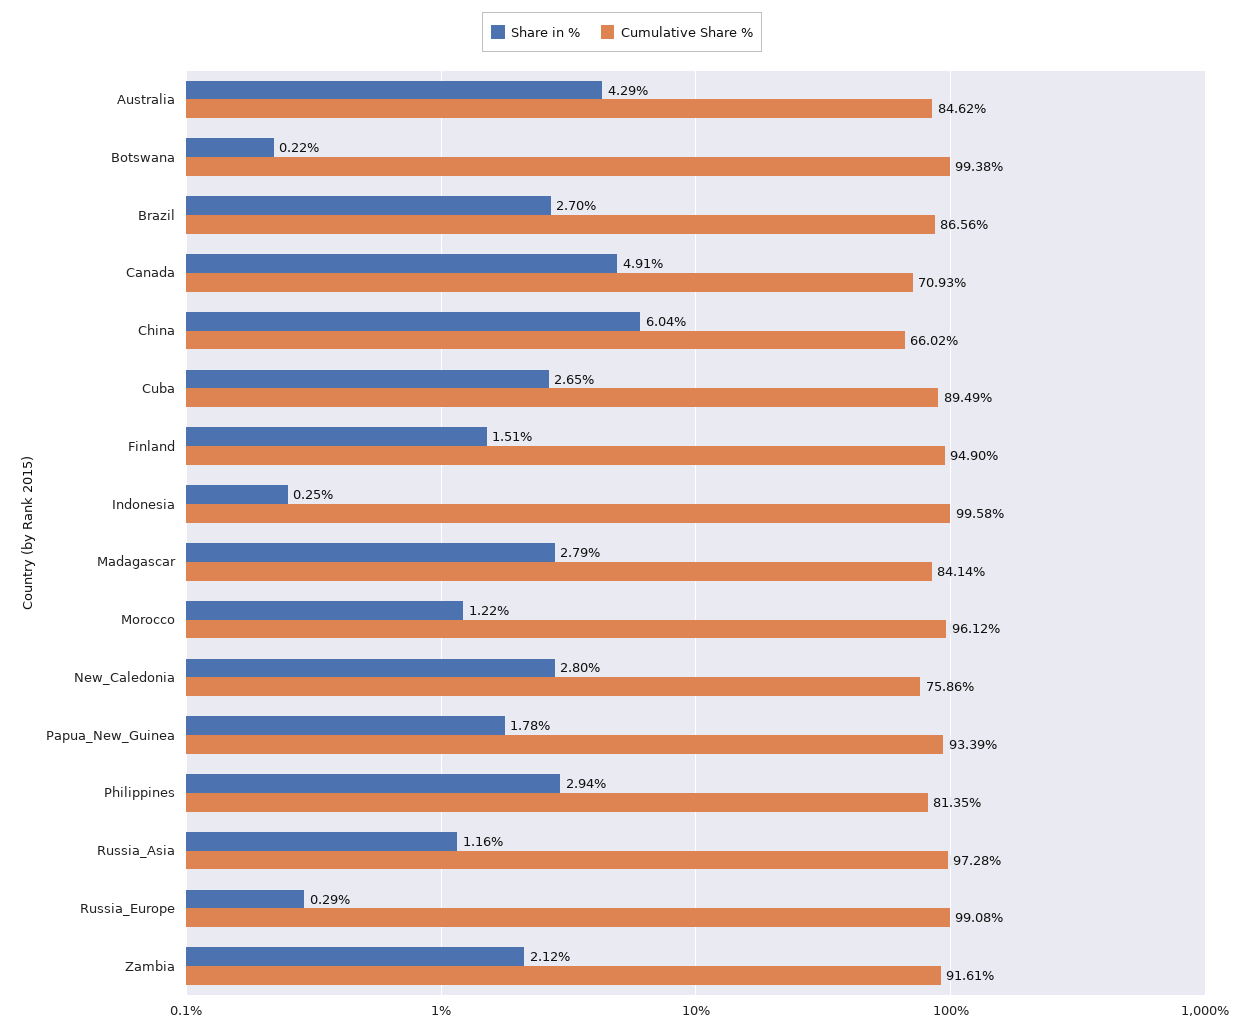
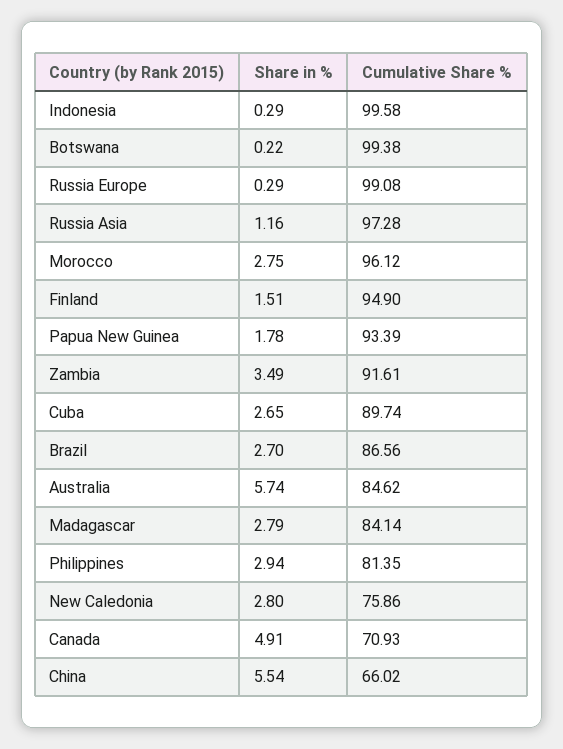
Share in %, Australia: 4.29 -> 5.74
Share in %, China: 6.04 -> 5.54
Cumulative Share %, Cuba: 89.49 -> 89.74
Share in %, Indonesia: 0.25 -> 0.29
Share in %, Morocco: 1.22 -> 2.75
Share in %, Zambia: 2.12 -> 3.49

